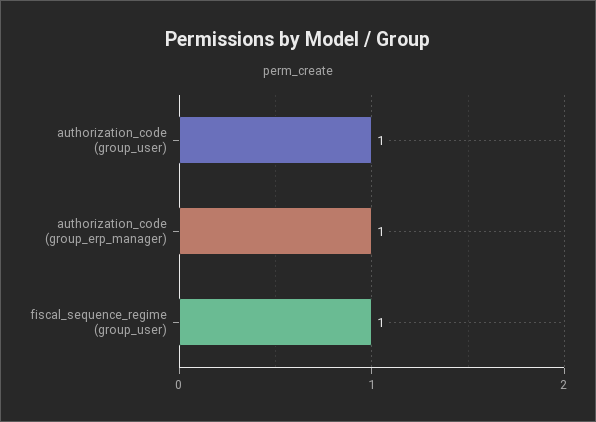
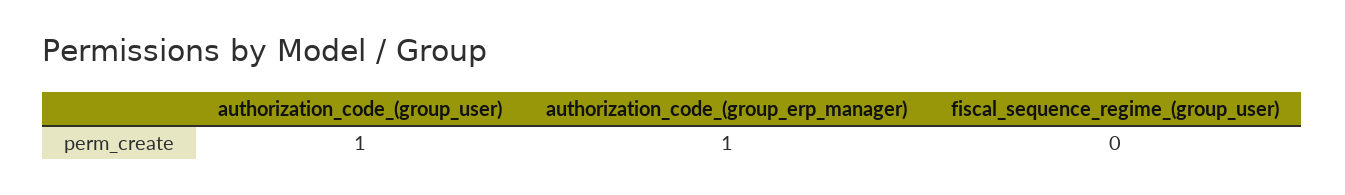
fiscal_sequence_regime (group_user): 1 -> 0

